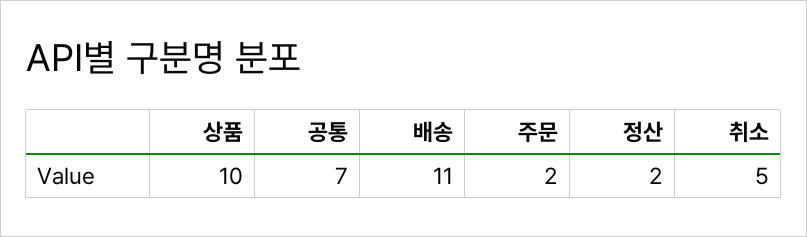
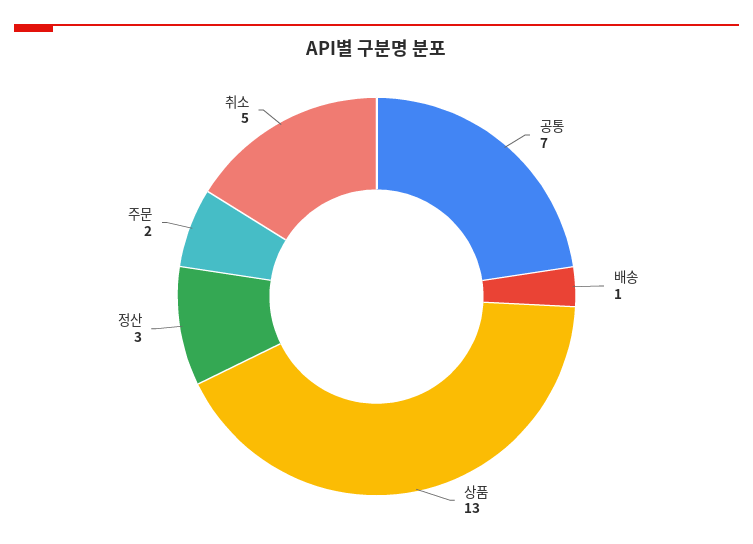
상품: 10 -> 13
배송: 11 -> 1
정산: 2 -> 3

